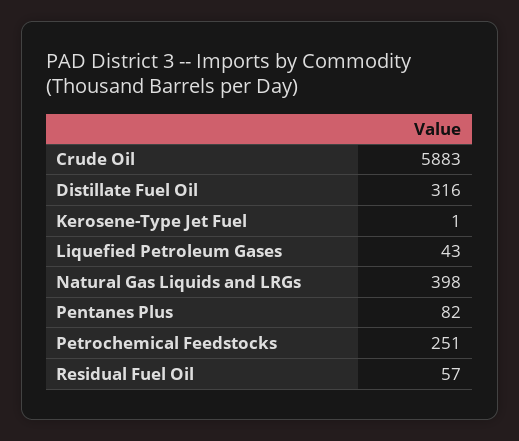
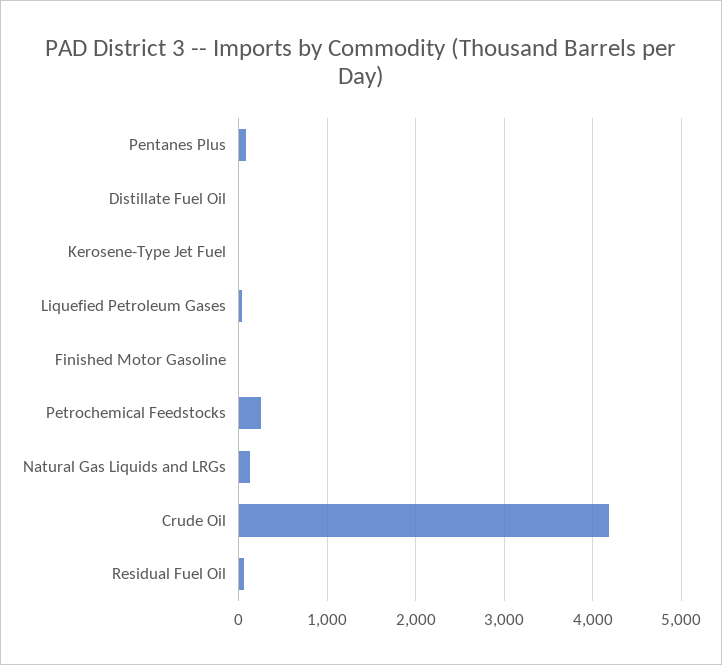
Crude Oil: 5883 -> 4200
Distillate Fuel Oil: 316 -> 0
Natural Gas Liquids and LRGs: 398 -> 100
Finished Motor Gasoline: none -> 0

